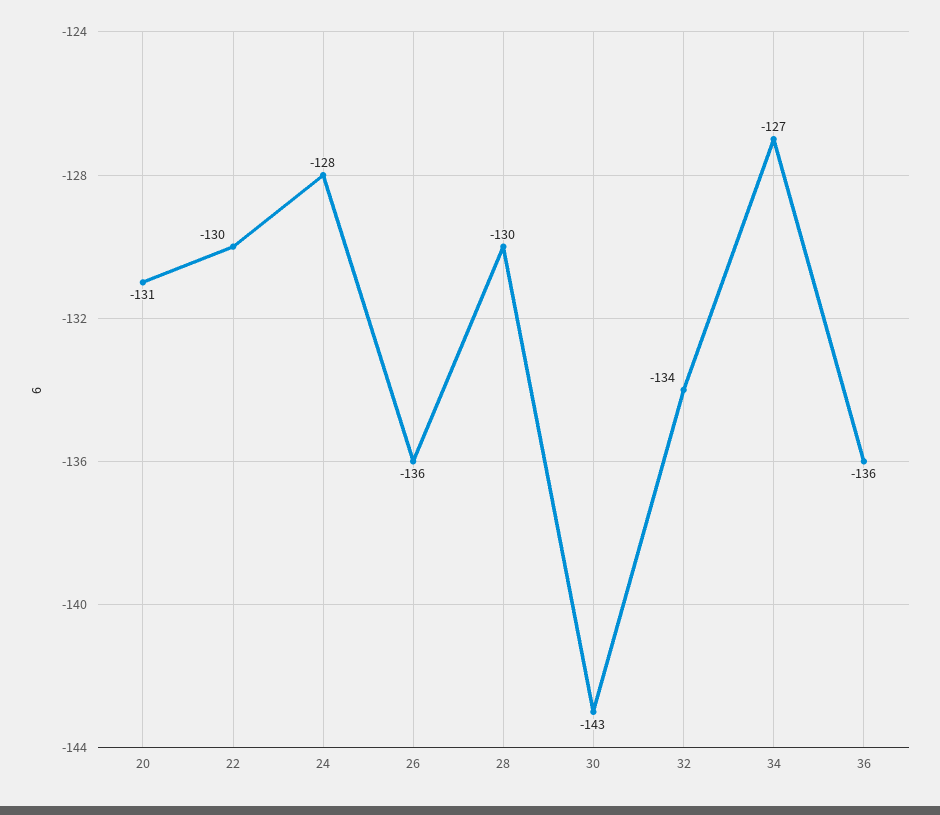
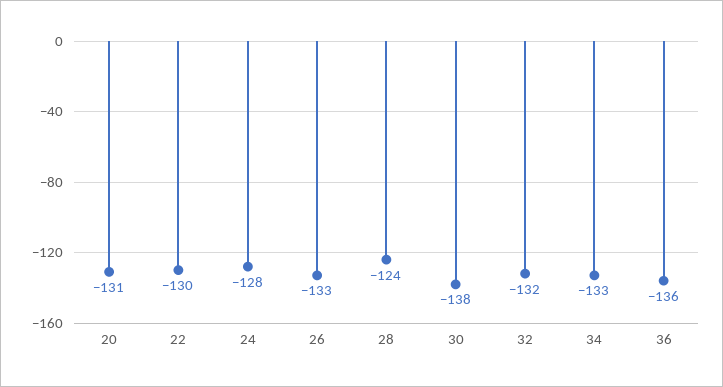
26: -136 -> -133
28: -130 -> -124
30: -143 -> -138
32: -134 -> -132
34: -127 -> -133

